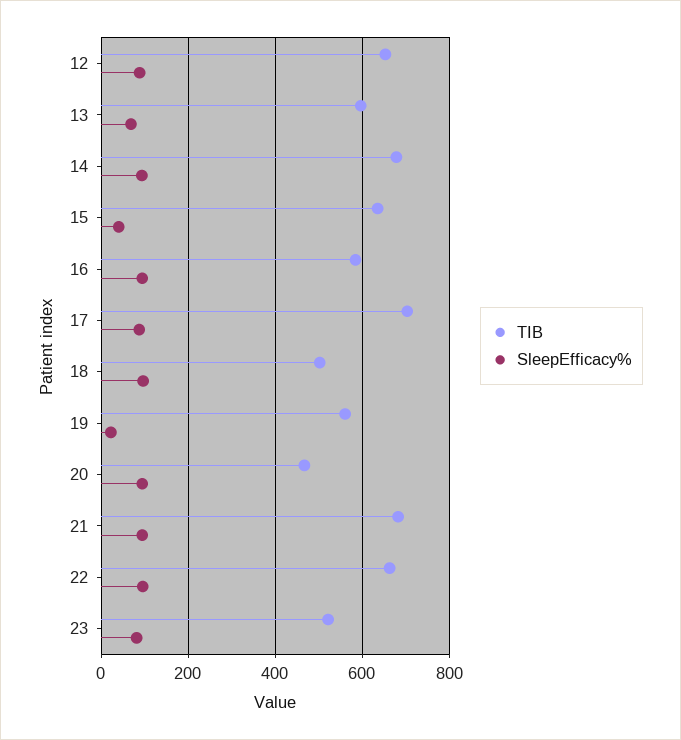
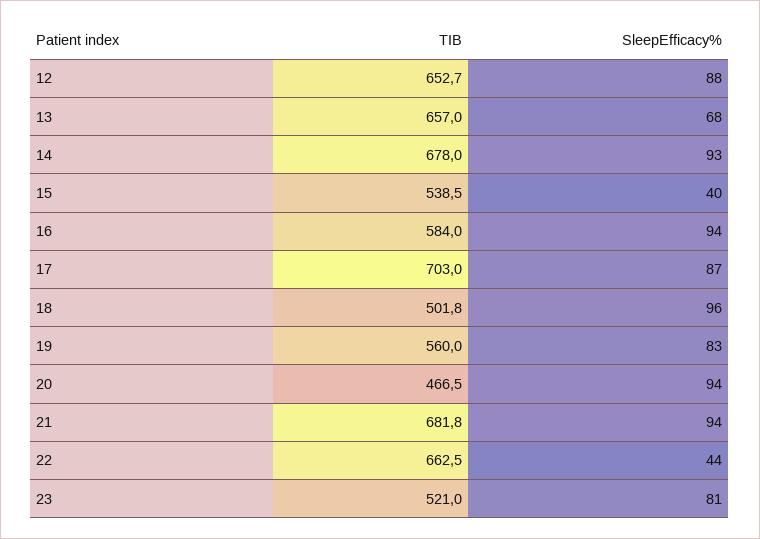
TIB, 13: 600 -> 657
TIB, 15: 640 -> 538.5
SleepEfficacy%, 19: 20 -> 83
SleepEfficacy%, 22: 100 -> 44

